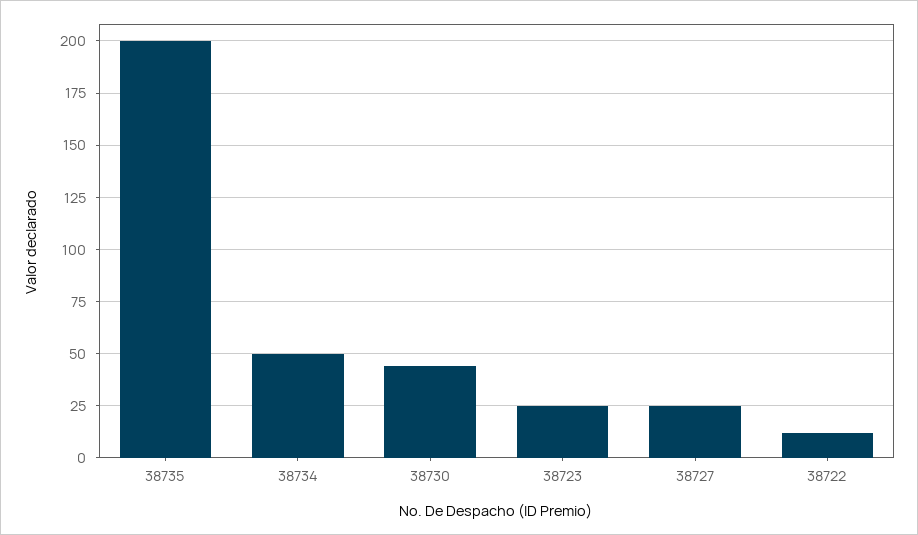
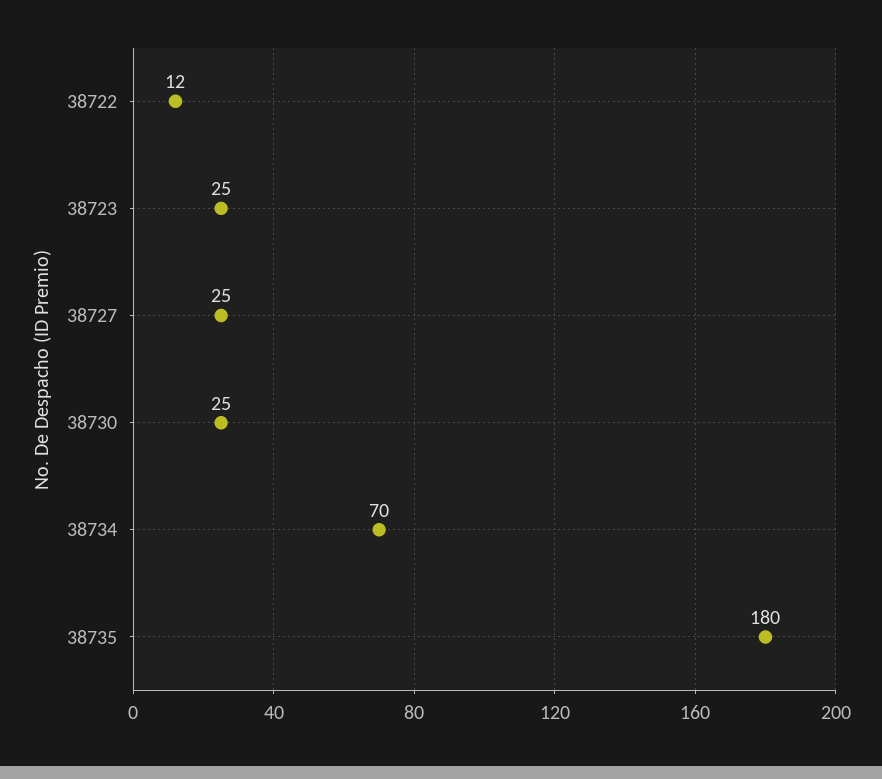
38735: 200 -> 180
38734: 50 -> 70
38730: 45 -> 25

